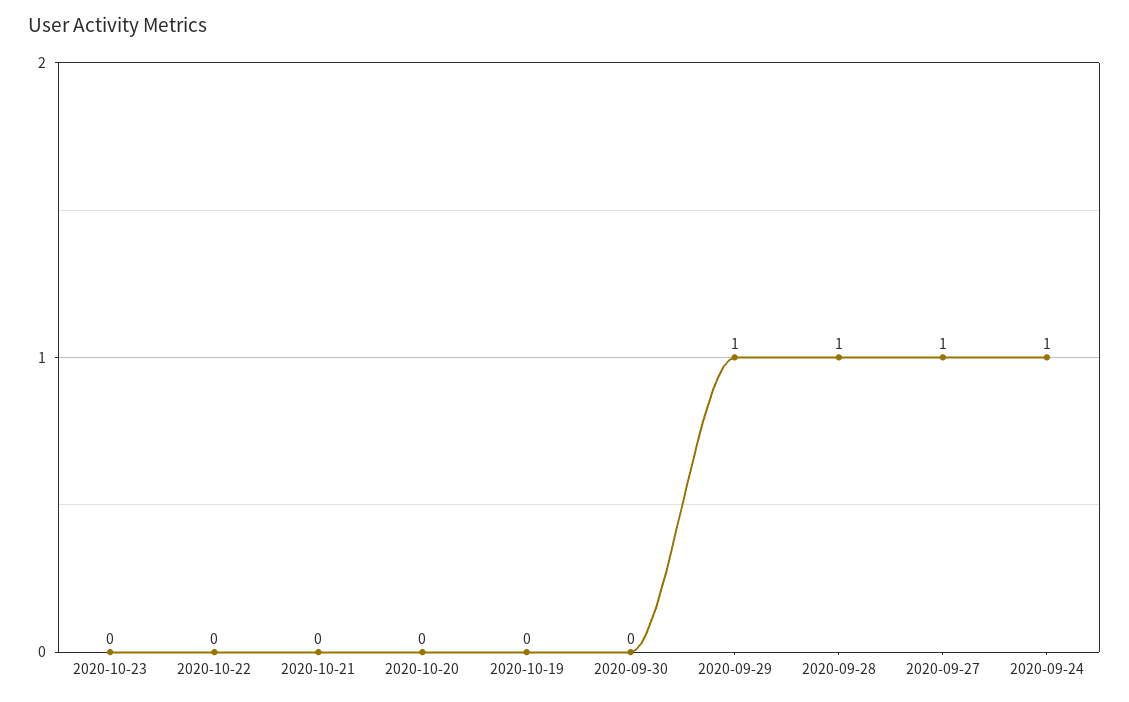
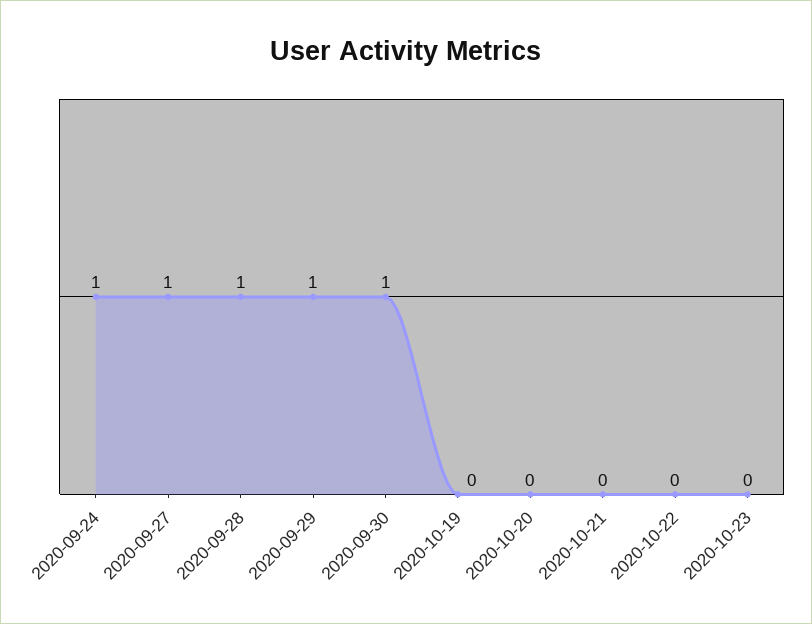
2020-09-30: 0 -> 1

